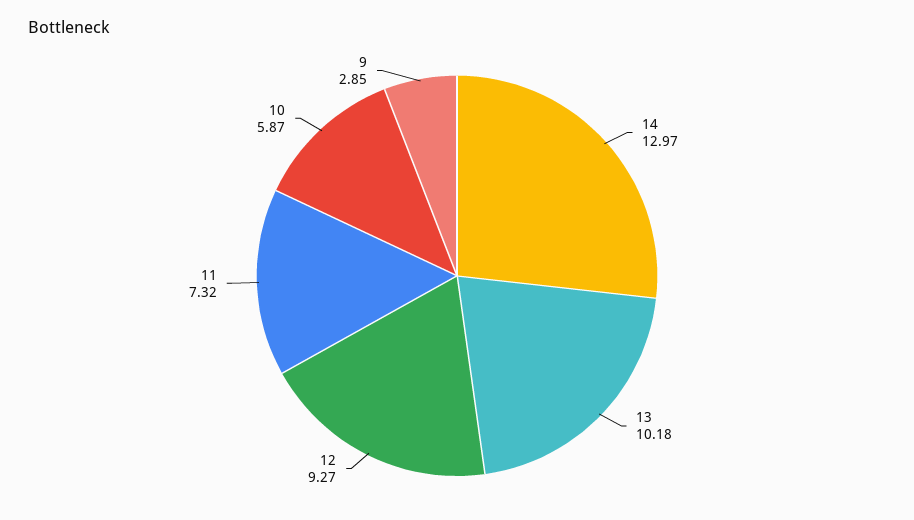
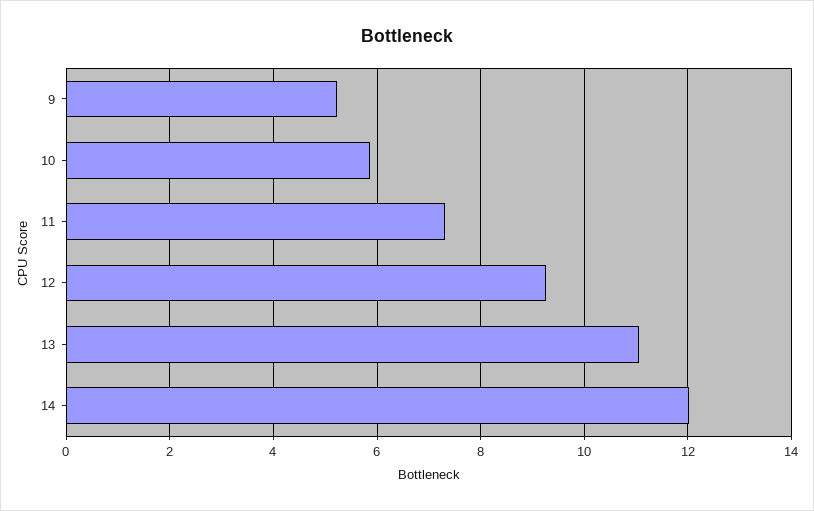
14: 12.97 -> 12
13: 10.18 -> 11
9: 2.85 -> 5.2

